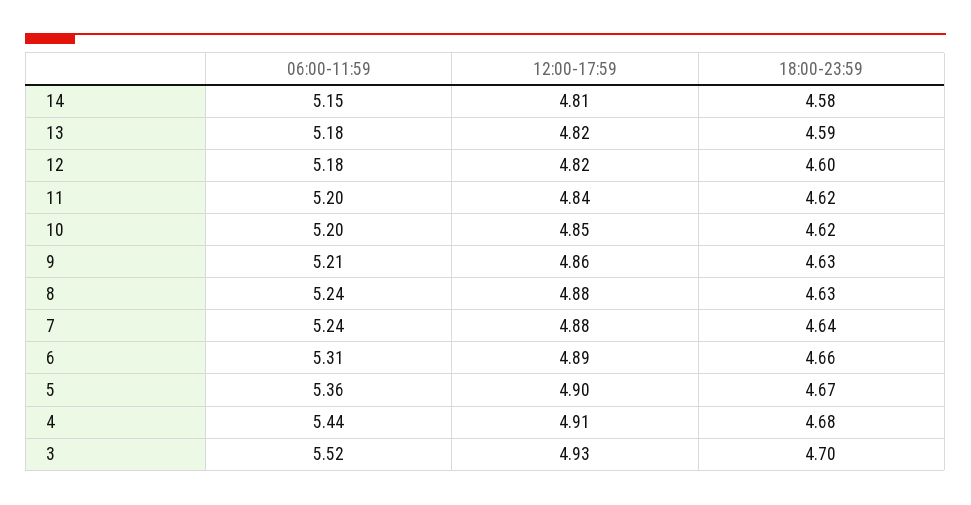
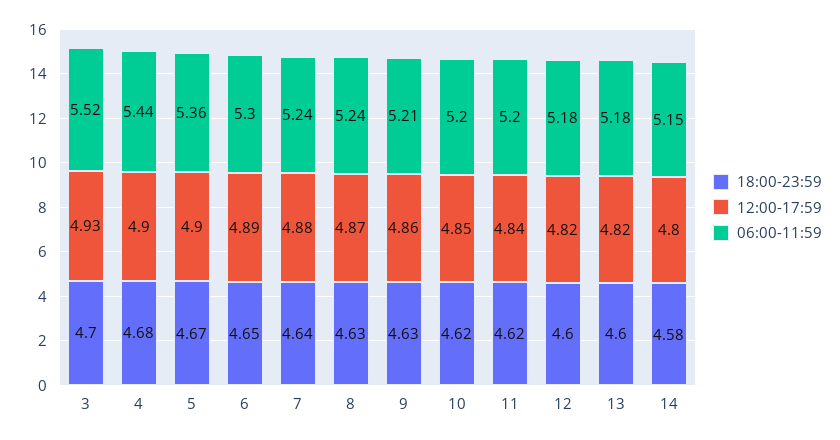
12:00-17:59, 14: 4.81 -> 4.8
18:00-23:59, 13: 4.59 -> 4.6
12:00-17:59, 8: 4.88 -> 4.87
06:00-11:59, 6: 5.31 -> 5.3
18:00-23:59, 6: 4.66 -> 4.65
12:00-17:59, 4: 4.91 -> 4.9

